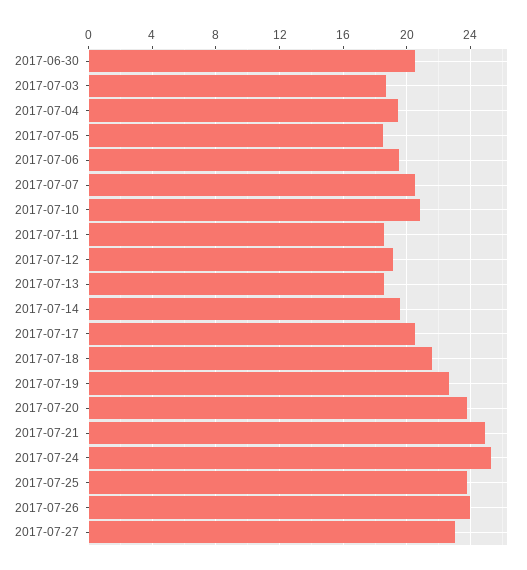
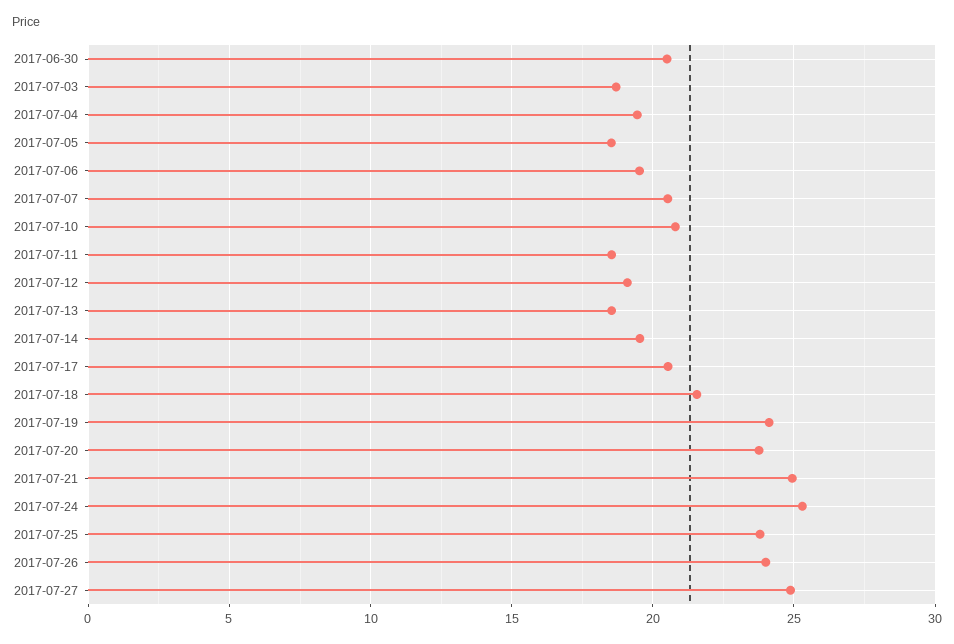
2017-07-19: 22.5 -> 24
2017-07-27: 23 -> 25

